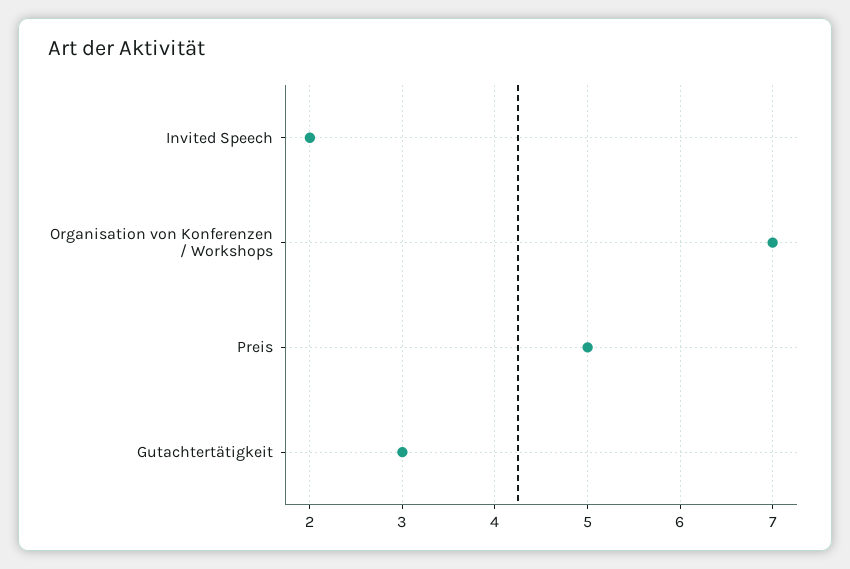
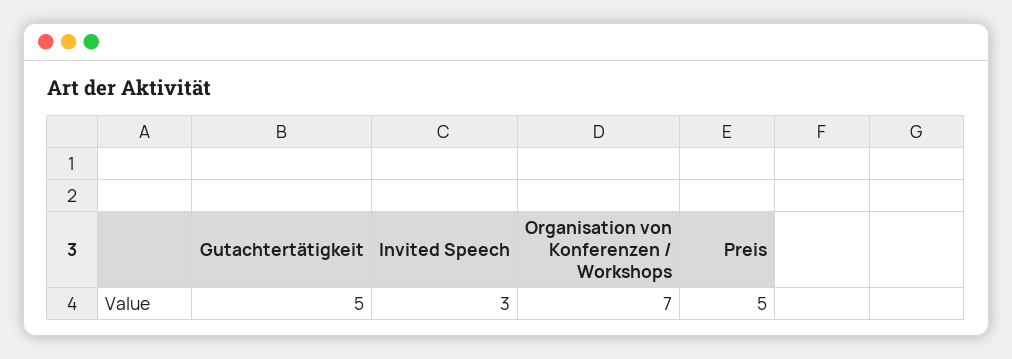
Invited Speech: 2 -> 3
Gutachtertätigkeit: 3 -> 5

